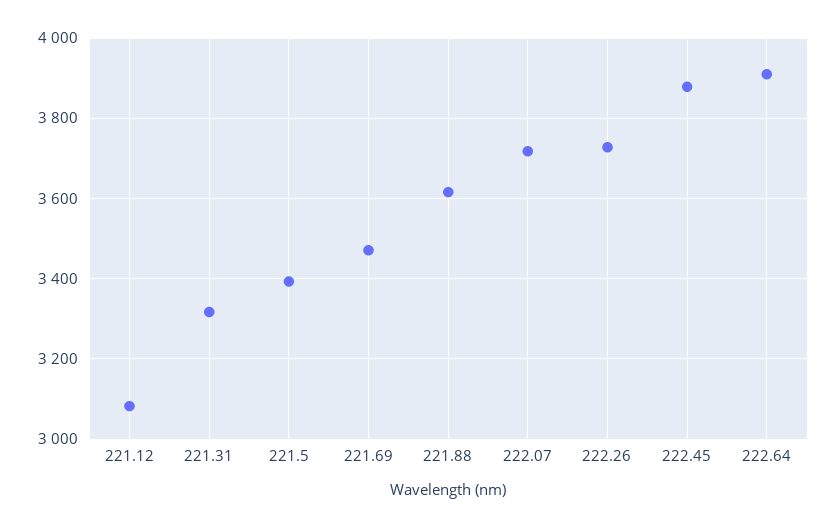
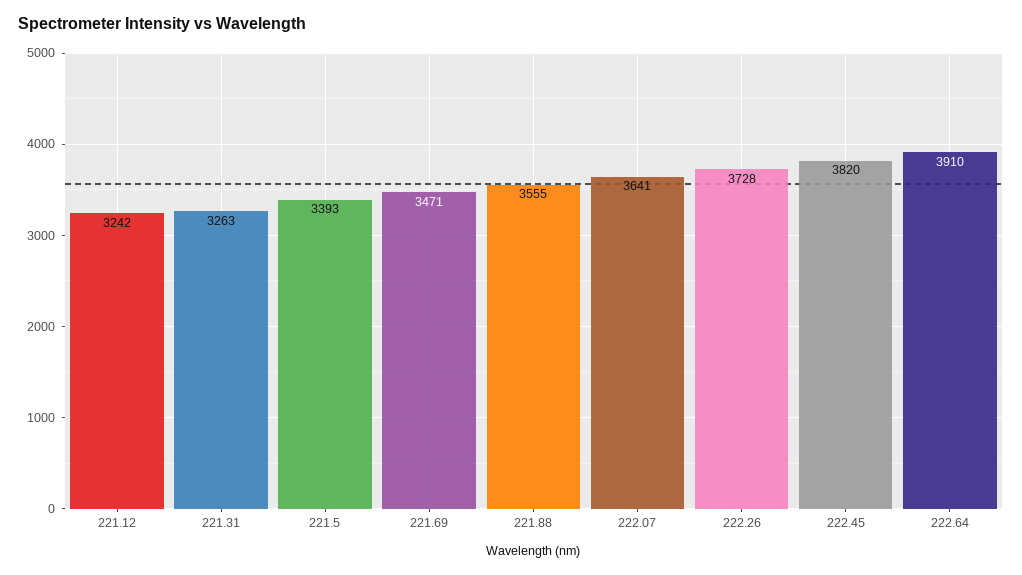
221.12: 3080 -> 3242
221.31: 3320 -> 3263
221.88: 3620 -> 3555
222.07: 3720 -> 3641
222.45: 3880 -> 3820

